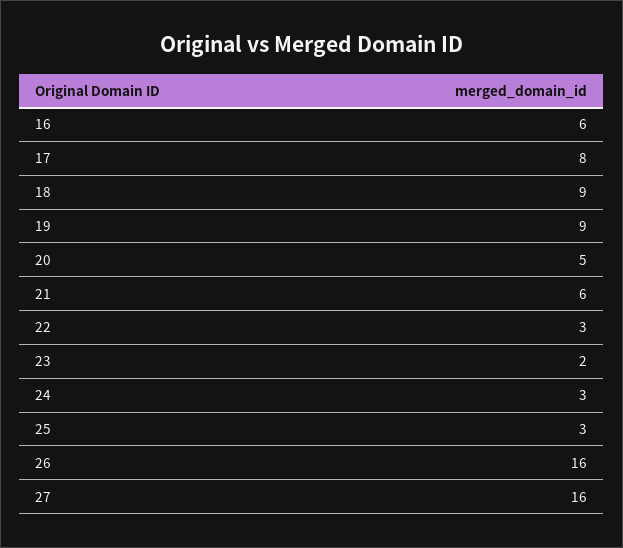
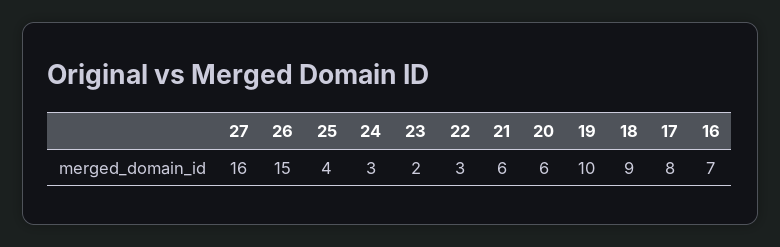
16: 6 -> 7
19: 9 -> 10
20: 5 -> 6
25: 3 -> 4
26: 16 -> 15

